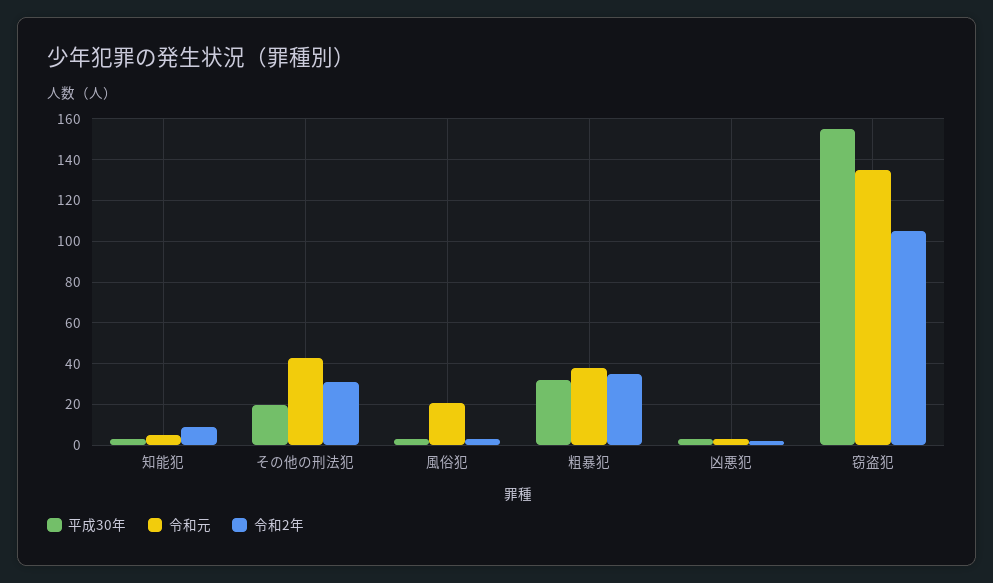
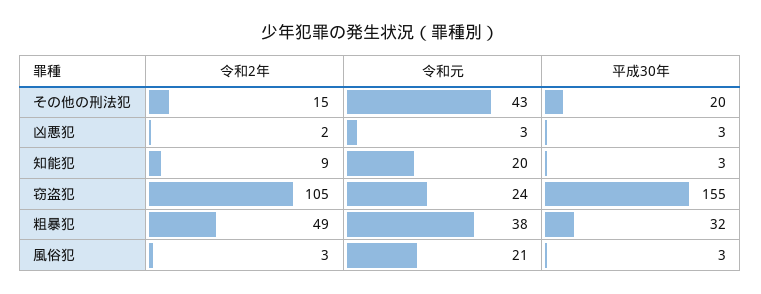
令和元, 知能犯: 5 -> 20
令和2年, その他の刑法犯: 30 -> 15
令和2年, 粗暴犯: 35 -> 49
令和元, 窃盗犯: 135 -> 24

